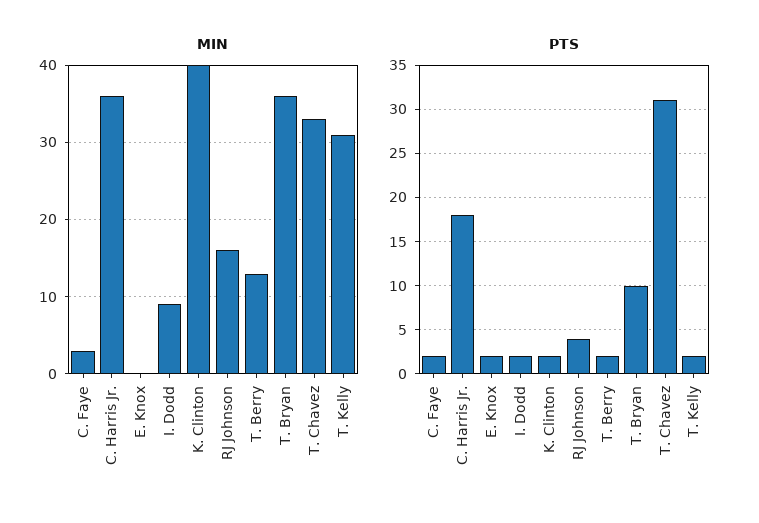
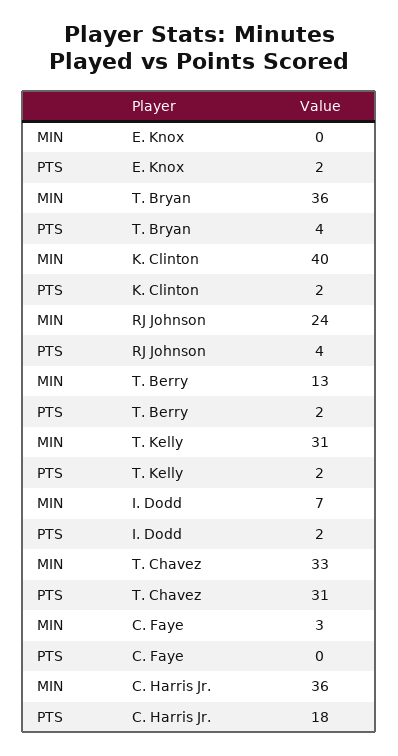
MIN, I. Dodd: 9 -> 7
MIN, RJ Johnson: 16 -> 24
PTS, C. Faye: 2 -> 0
PTS, T. Bryan: 10 -> 4

